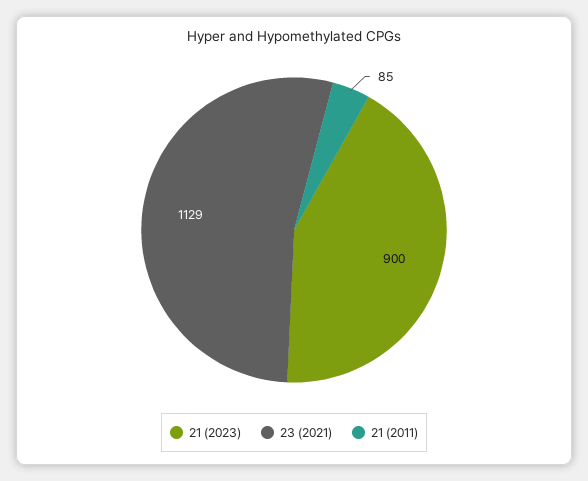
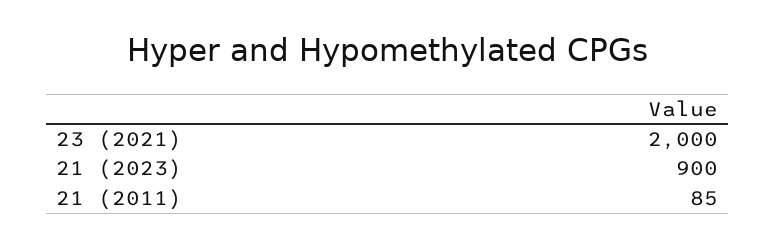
23 (2021): 1129 -> 2000

